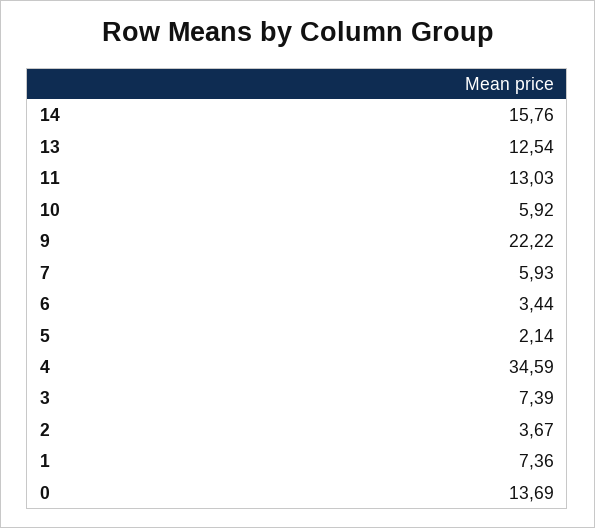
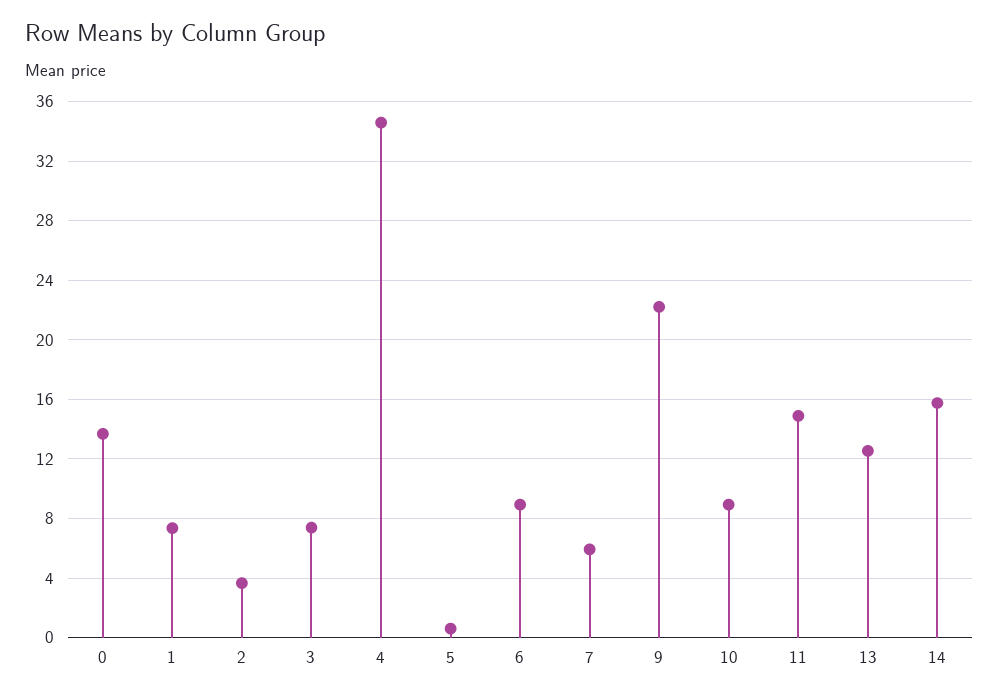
11: 13.03 -> 15
10: 5.92 -> 9
6: 3.44 -> 9
5: 2.14 -> 0.5

